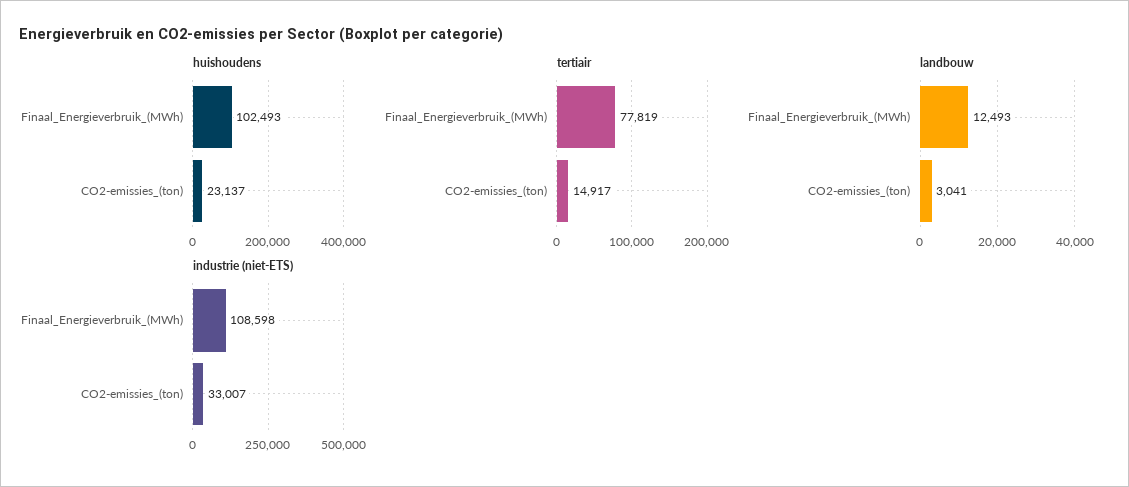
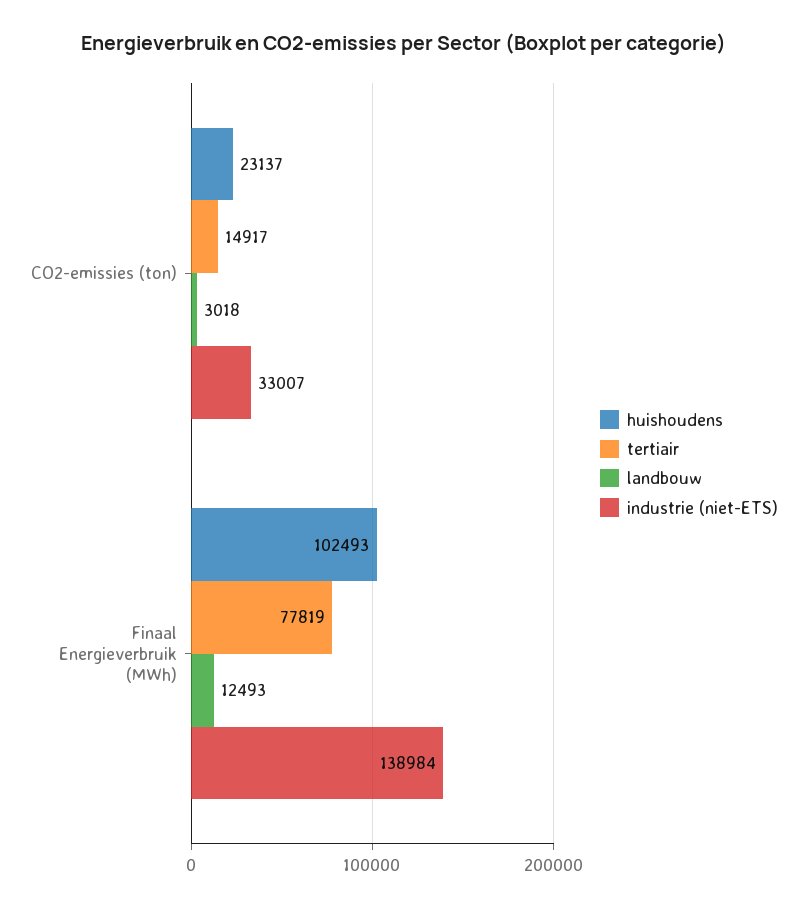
landbouw, CO2-emissies_(ton): 3041 -> 3018
industrie (niet-ETS), Finaal_Energieverbruik_(MWh): 108598 -> 138984

